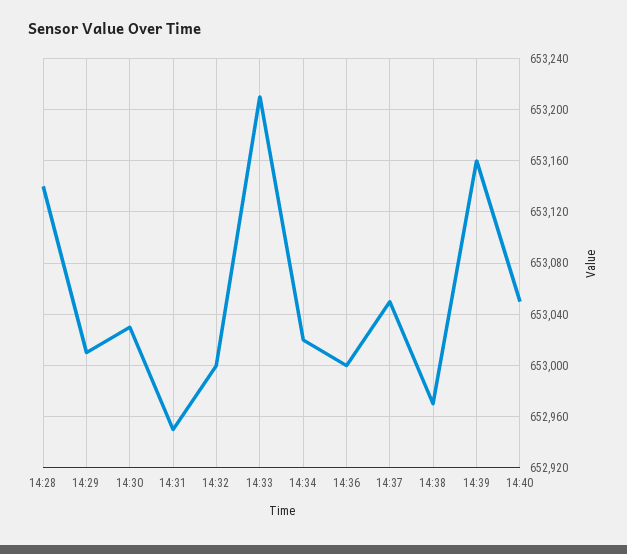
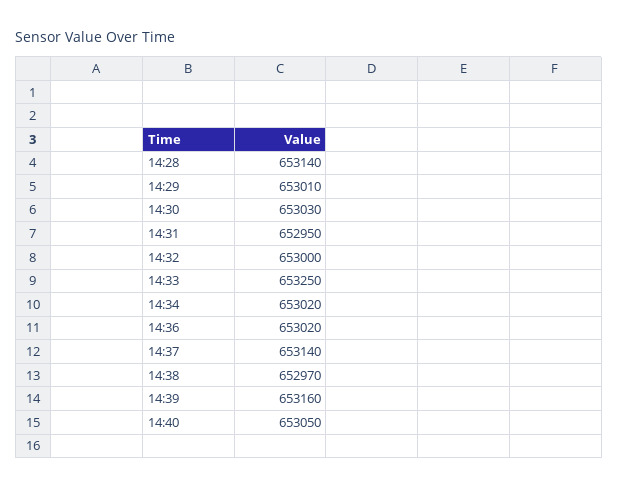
14:33: 653210 -> 653250
14:36: 653000 -> 653020
14:37: 653050 -> 653140

